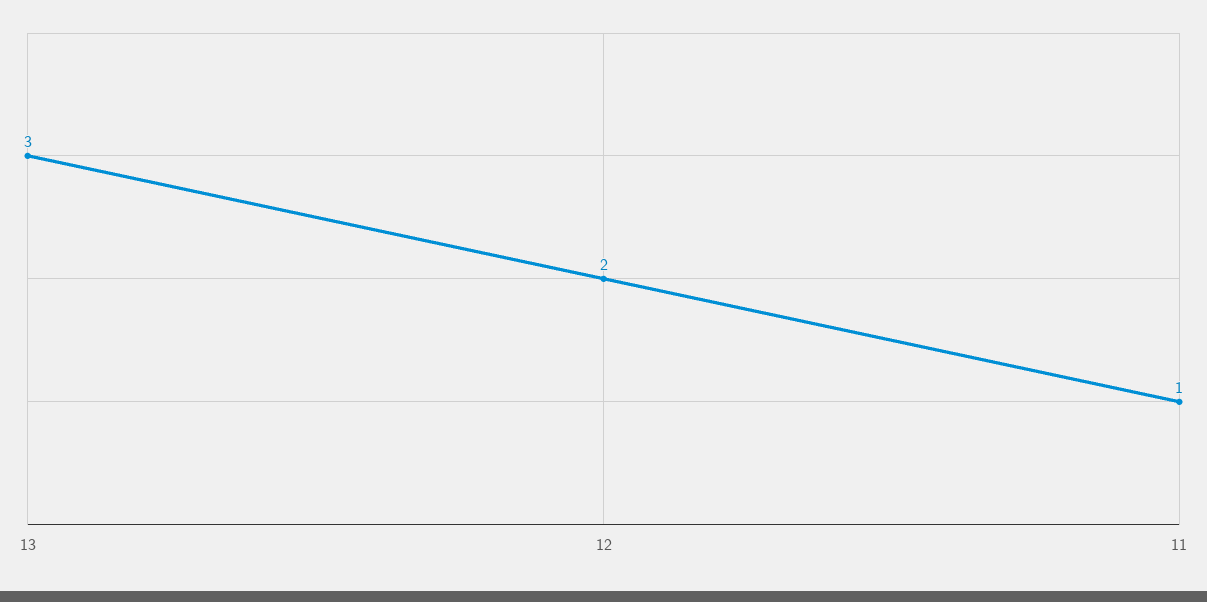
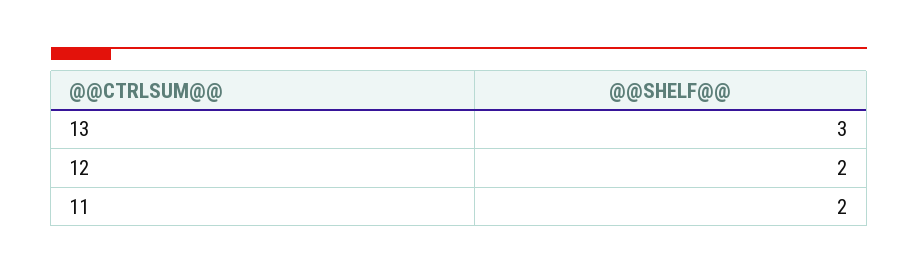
11: 1 -> 2

